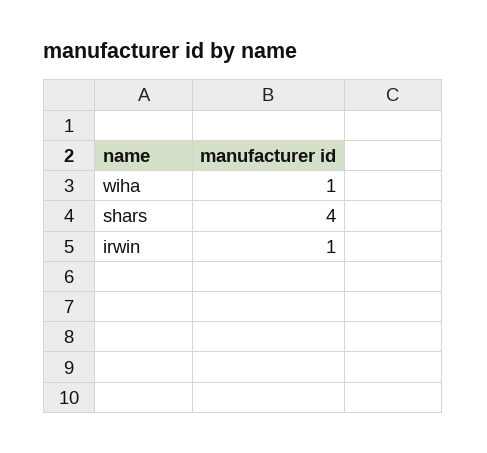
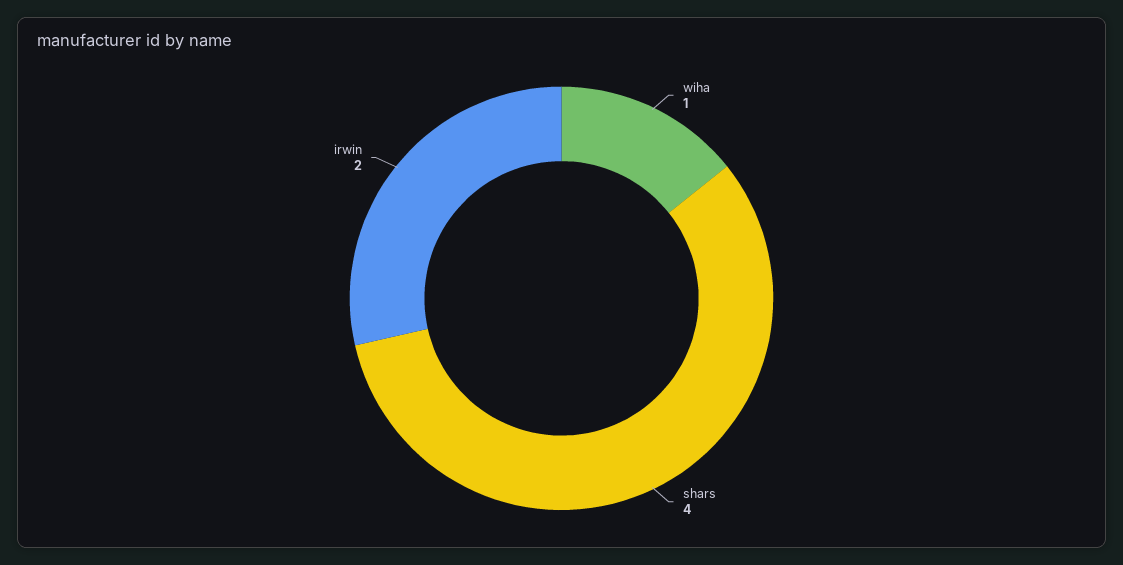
irwin: 1 -> 2

